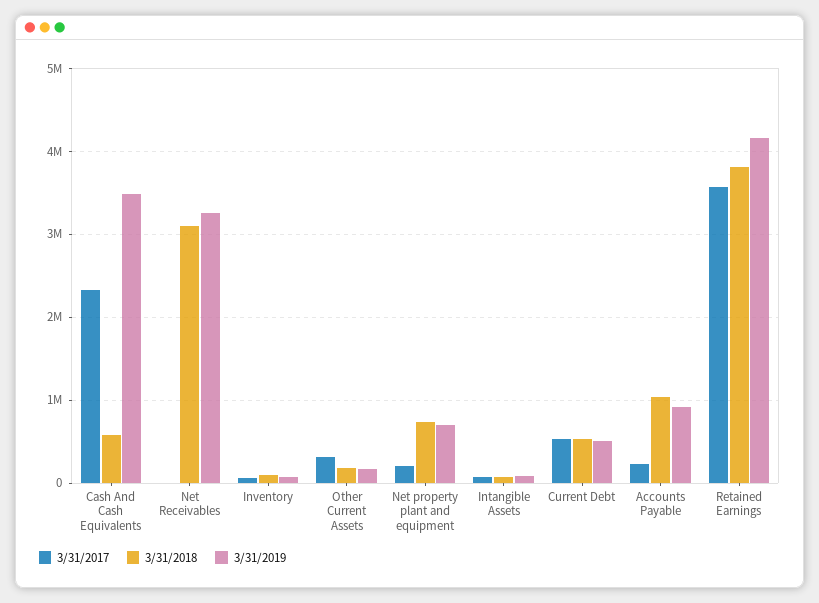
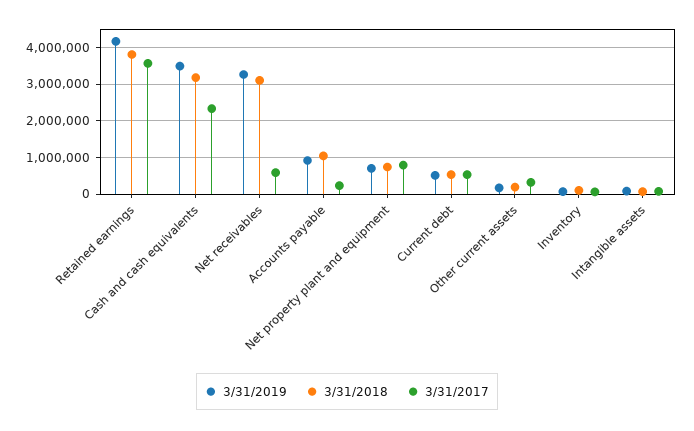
3/31/2018, Cash And Cash Equivalents: 600000 -> 3200000
3/31/2017, Net Receivables: 0 -> 600000
3/31/2017, Net property plant and equipment: 200000 -> 800000

